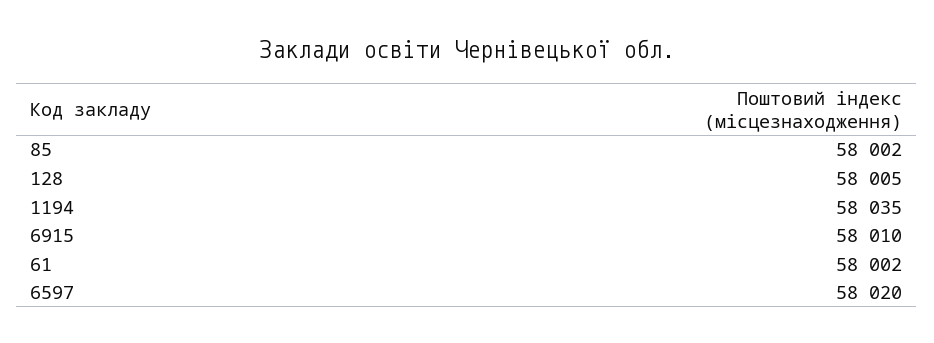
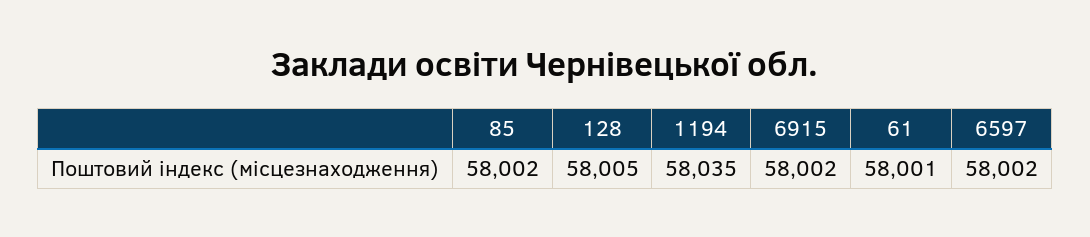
6915: 58010 -> 58002
61: 58002 -> 58001
6597: 58020 -> 58002

